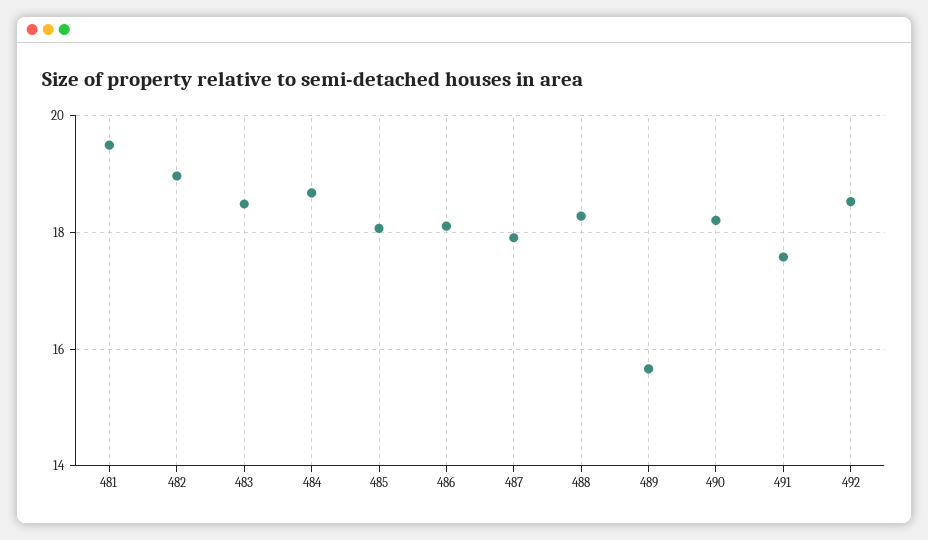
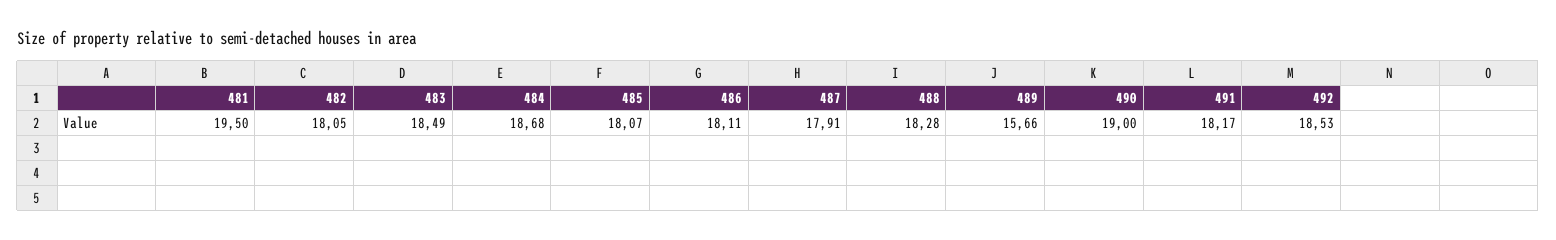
482: 19 -> 18.05
490: 18.2 -> 19
491: 17.6 -> 18.17

